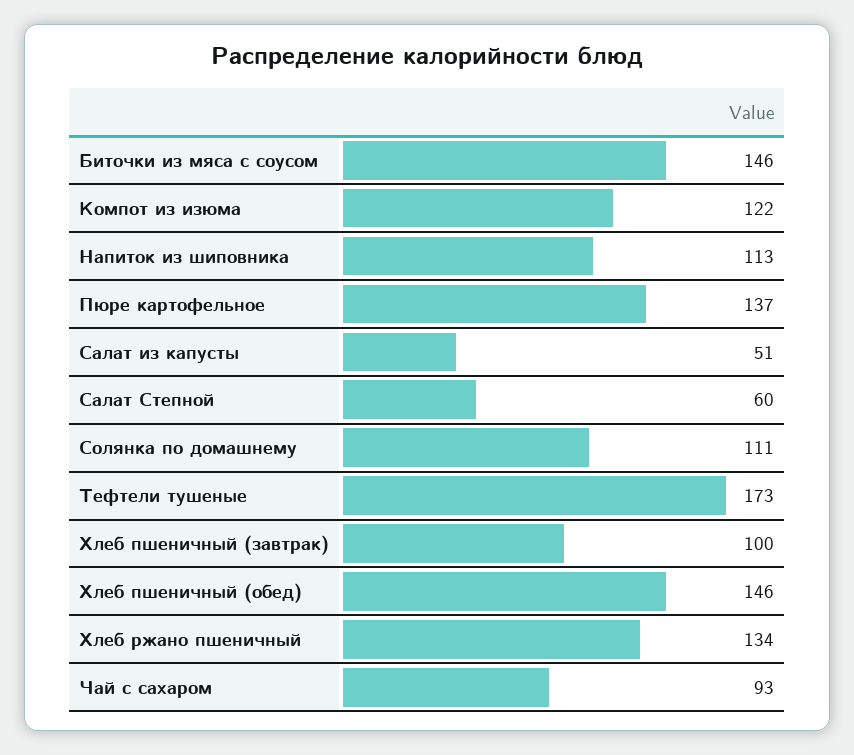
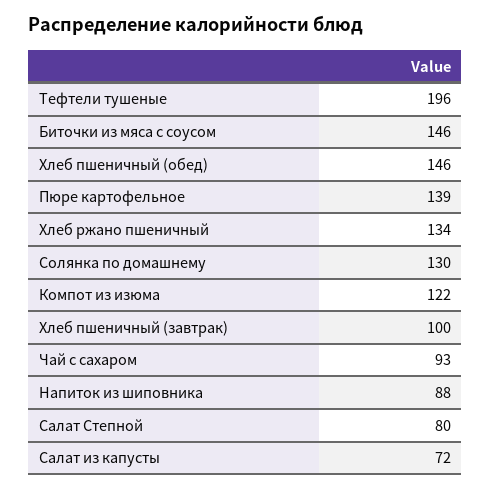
Напиток из шиповника: 113 -> 88
Пюре картофельное: 137 -> 139
Салат из капусты: 51 -> 72
Салат Степной: 60 -> 80
Солянка по домашнему: 111 -> 130
Тефтели тушеные: 173 -> 196

